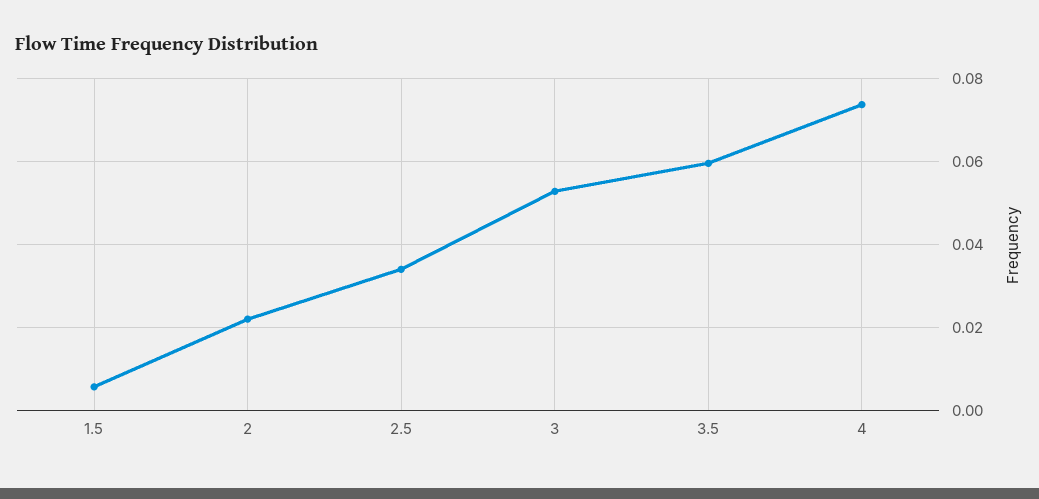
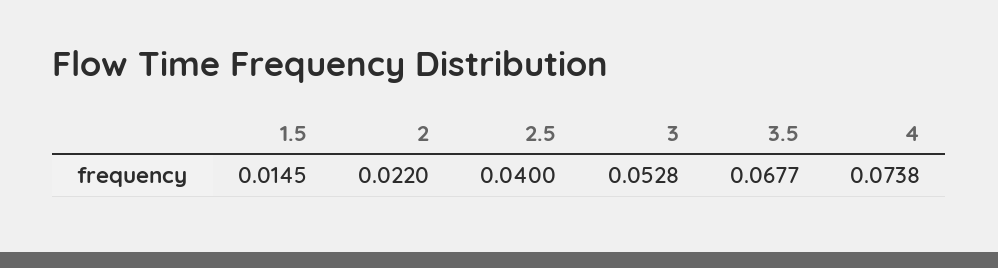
1.5: 0.006 -> 0.0145
2.5: 0.034 -> 0.04
3.5: 0.06 -> 0.0677

